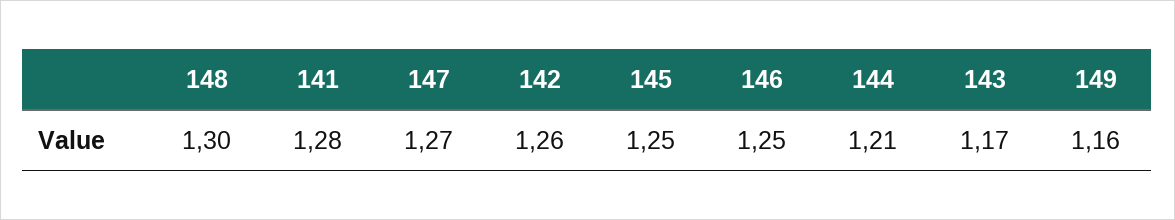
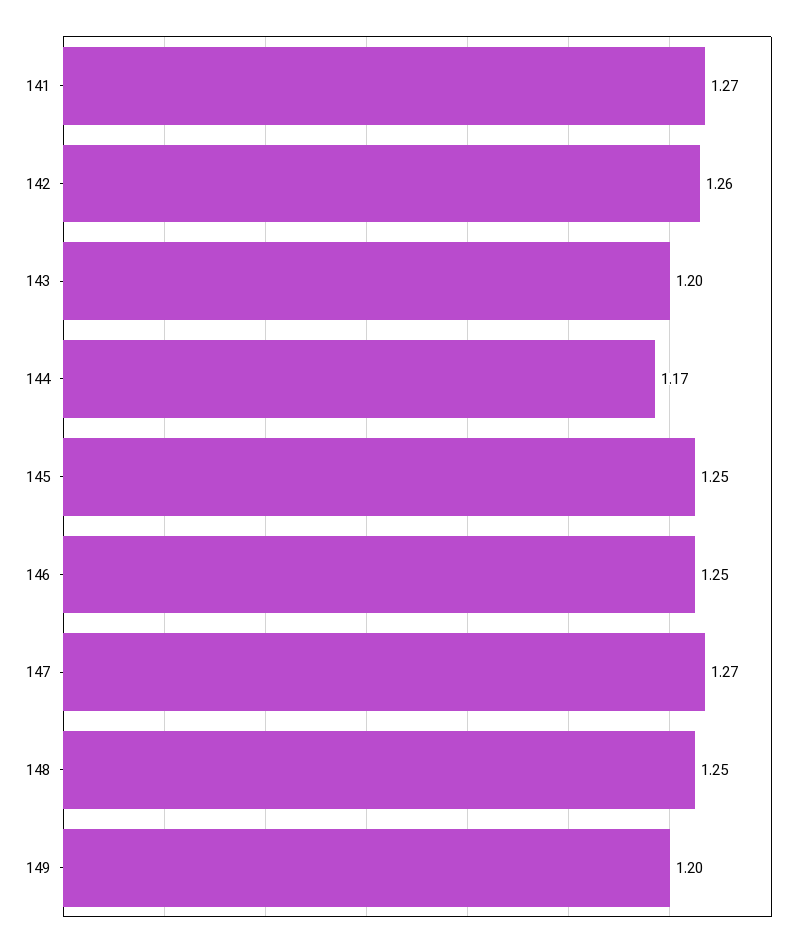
148: 1.3 -> 1.25
141: 1.28 -> 1.27
144: 1.21 -> 1.17
143: 1.17 -> 1.2
149: 1.16 -> 1.2

